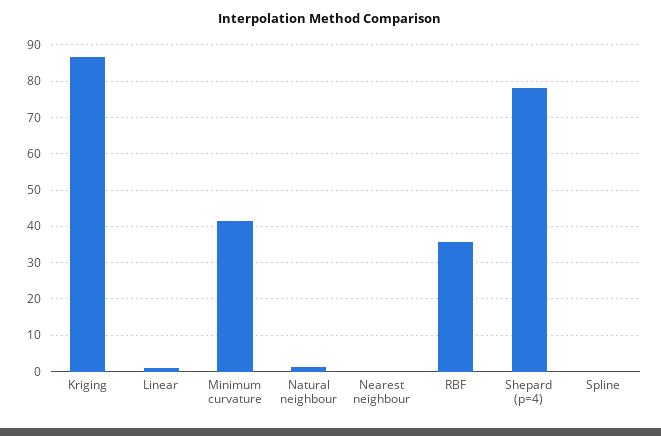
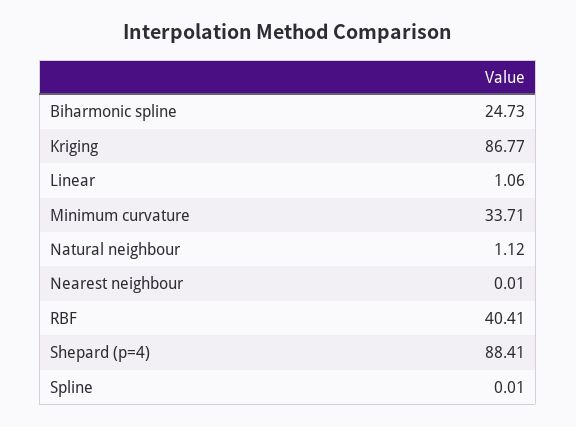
Minimum curvature: 42 -> 33.71
RBF: 36 -> 40.41
Shepard (p=4): 78 -> 88.41
Biharmonic spline: none -> 24.73

